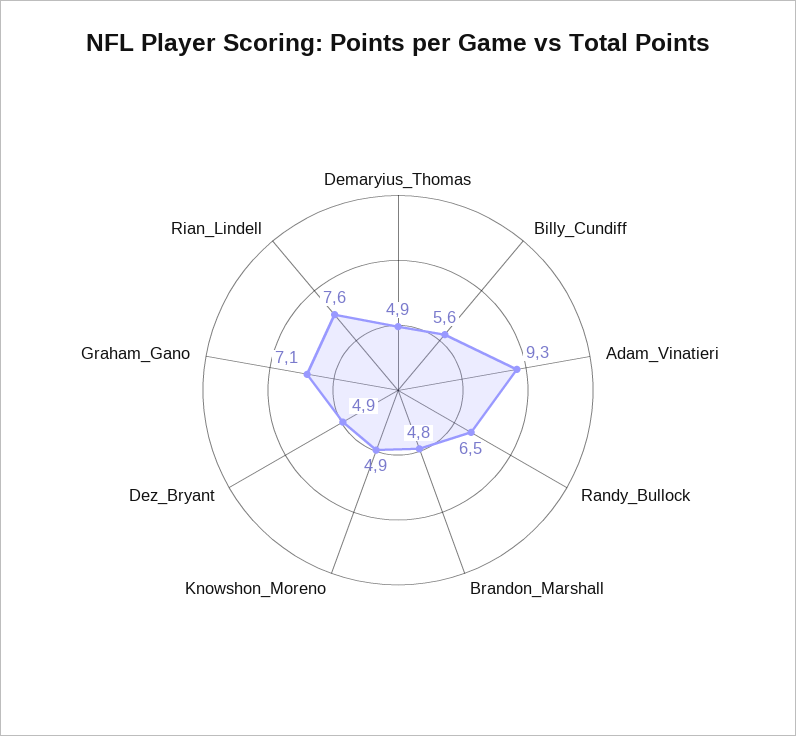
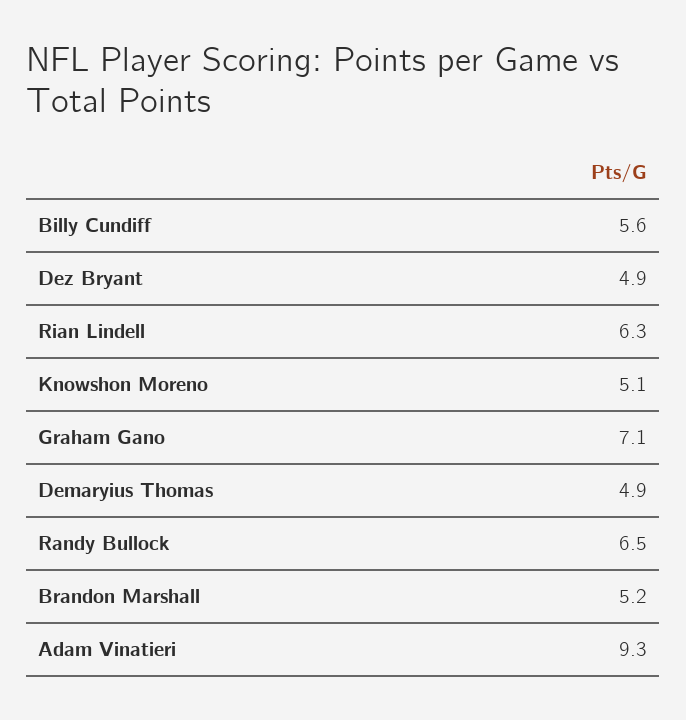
Brandon_Marshall: 4.8 -> 5.2
Knowshon_Moreno: 4.9 -> 5.1
Rian_Lindell: 7.6 -> 6.3

